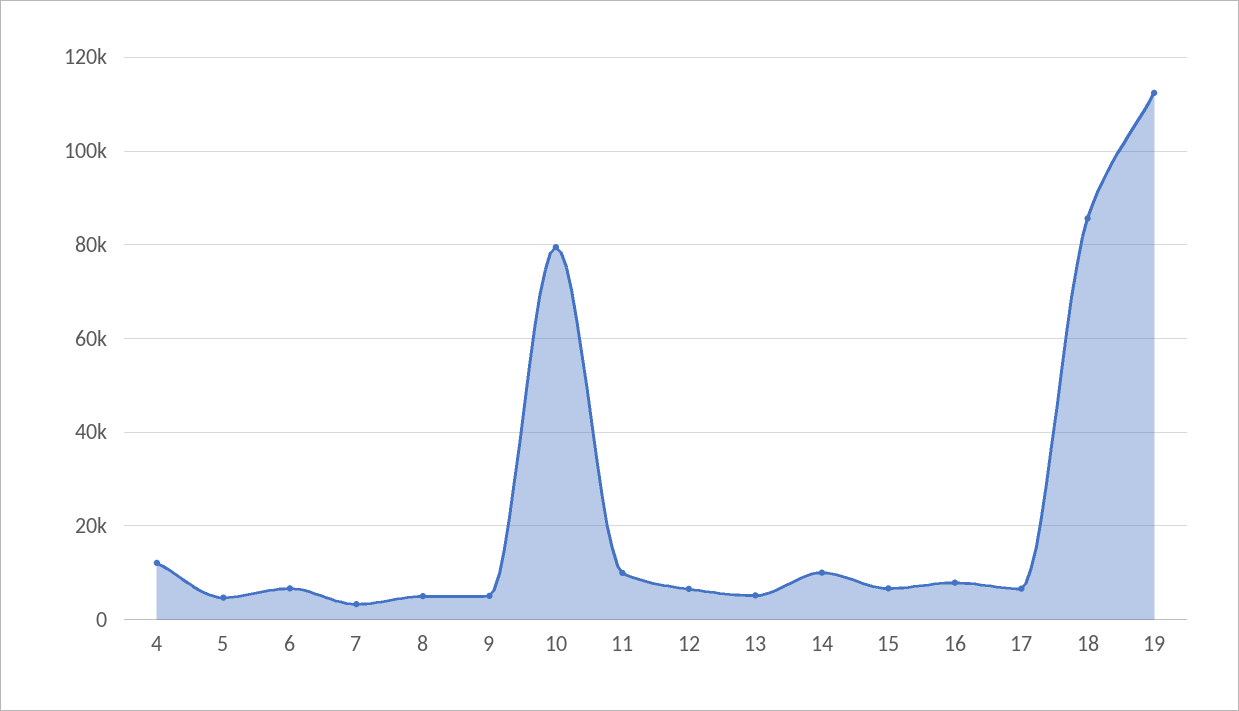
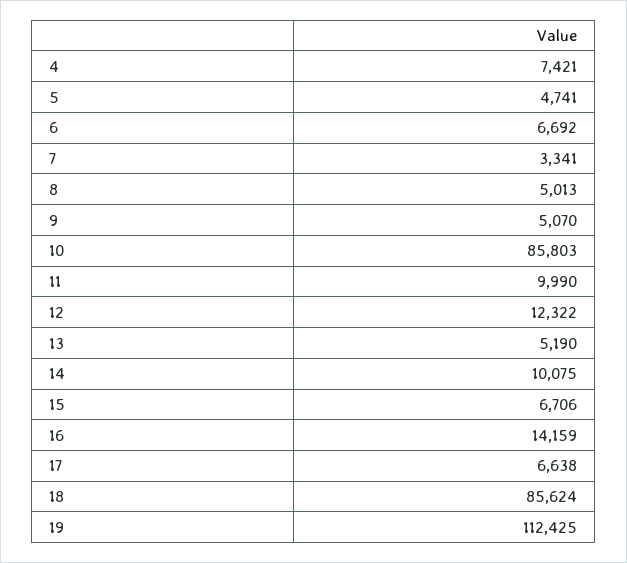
4: 12000 -> 7421
10: 80000 -> 85803
12: 6000 -> 12322
16: 8000 -> 14159

